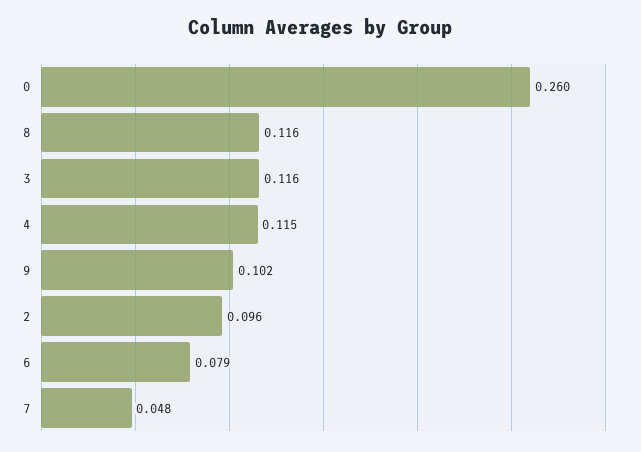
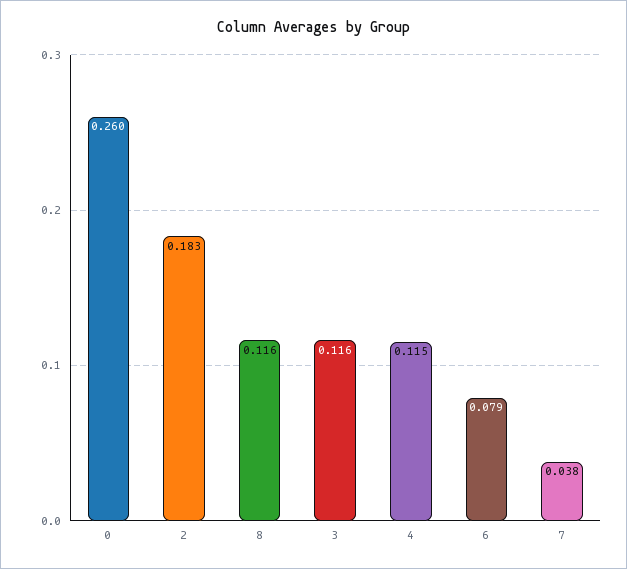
9: 0.102 -> none
2: 0.096 -> 0.183
7: 0.048 -> 0.038

